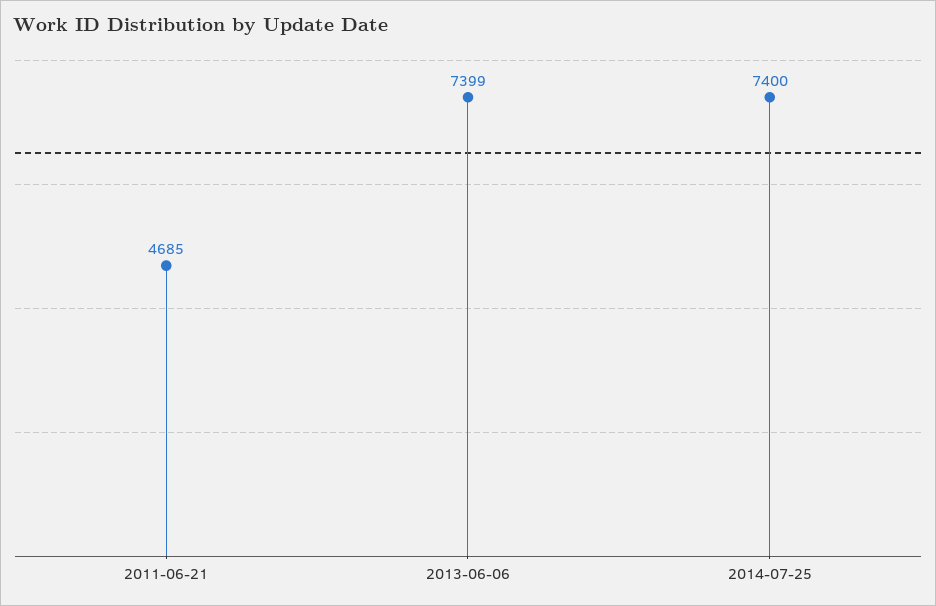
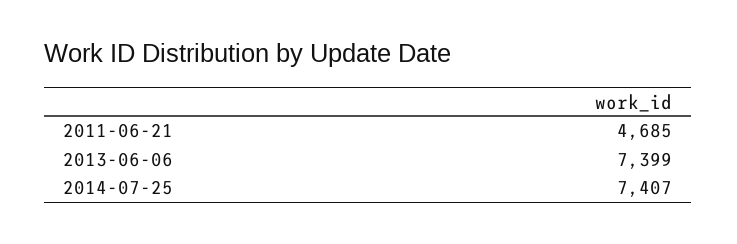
2014-07-25: 7400 -> 7407

